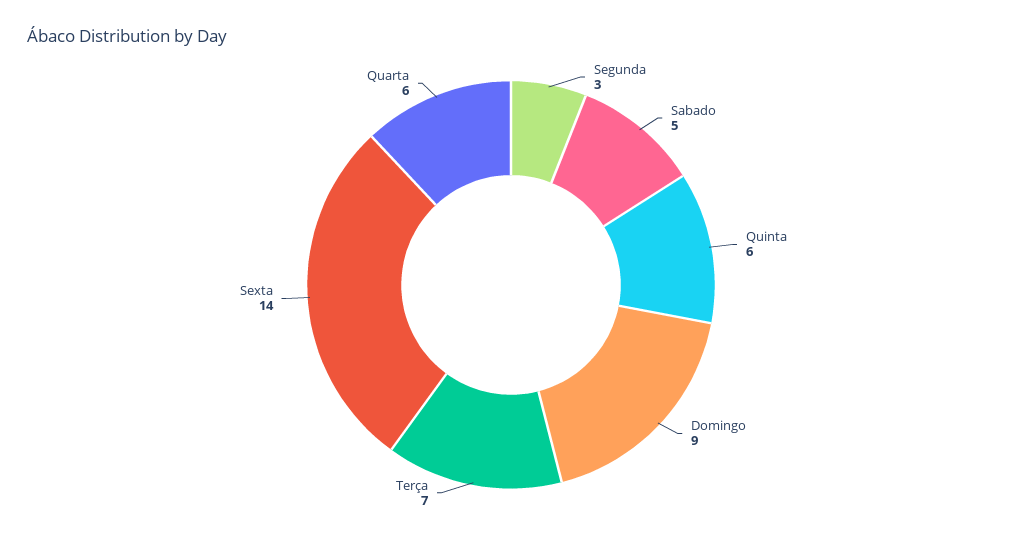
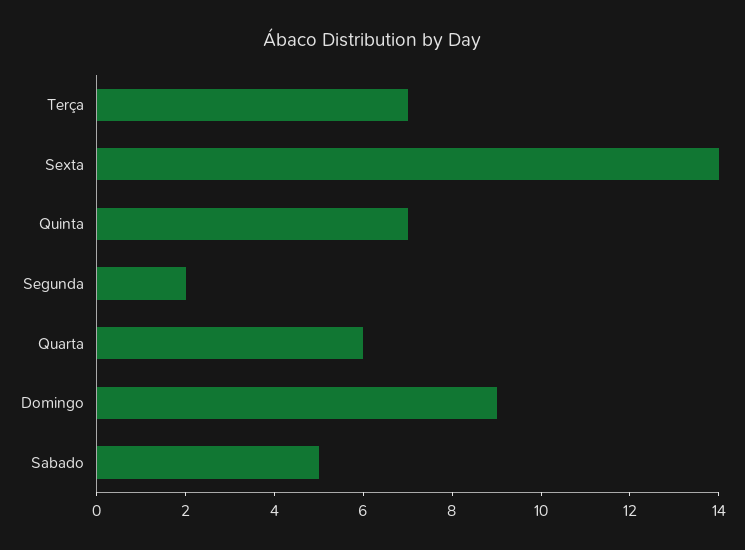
Segunda: 3 -> 2
Quinta: 6 -> 7

